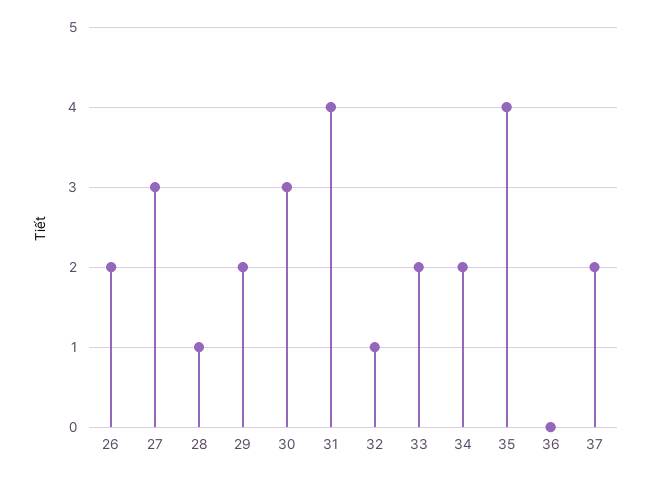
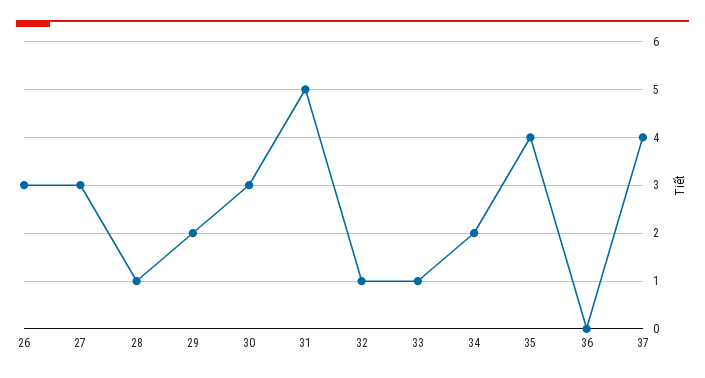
26: 2 -> 3
31: 4 -> 5
33: 2 -> 1
37: 2 -> 4

